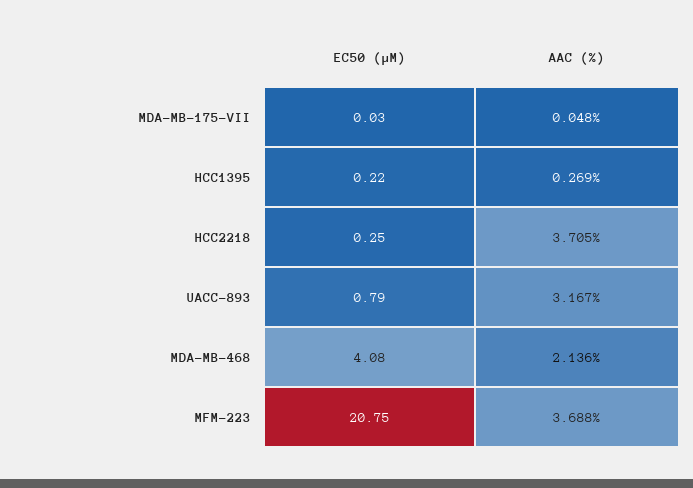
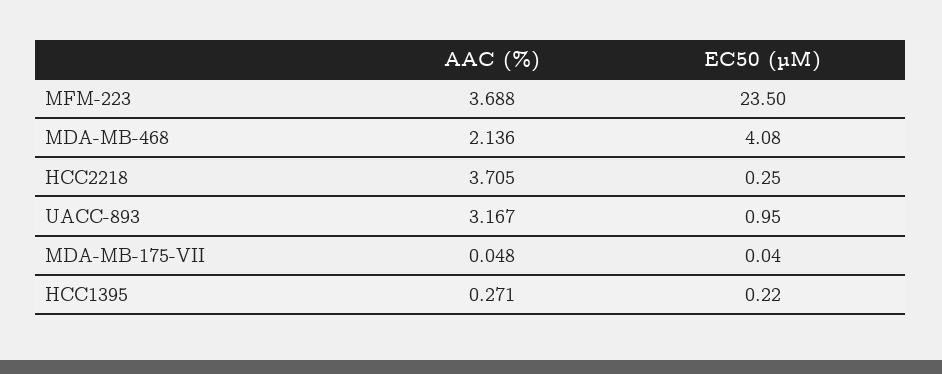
EC50 (µM), MDA-MB-175-VII: 0.03 -> 0.04
AAC (%), HCC1395: 0.269 -> 0.271
EC50 (µM), UACC-893: 0.79 -> 0.95
EC50 (µM), MFM-223: 20.75 -> 23.5

